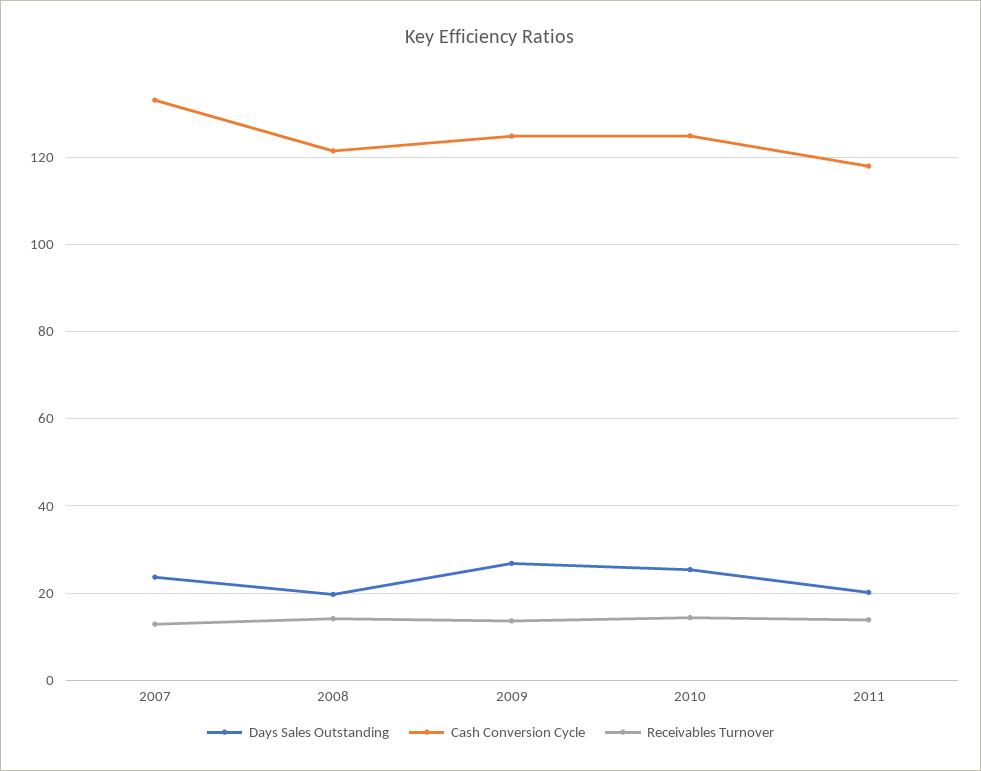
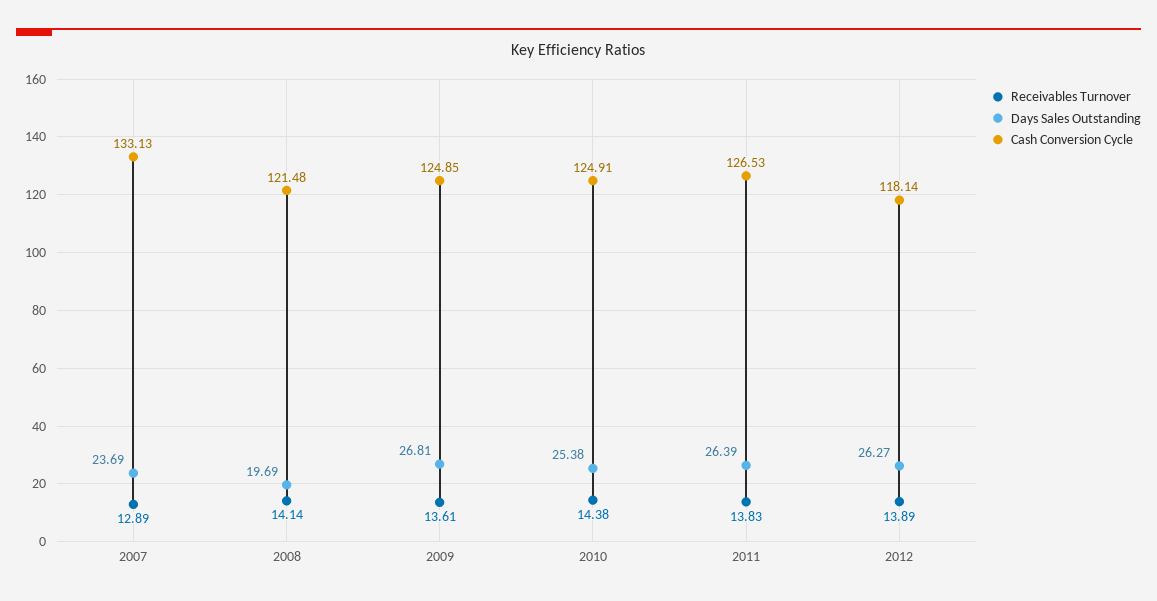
Days Sales Outstanding, 2011: 20 -> 26.39
Cash Conversion Cycle, 2011: 118 -> 126.53
Receivables Turnover, 2012: none -> 13.89
Days Sales Outstanding, 2012: none -> 26.27
Cash Conversion Cycle, 2012: none -> 118.14

